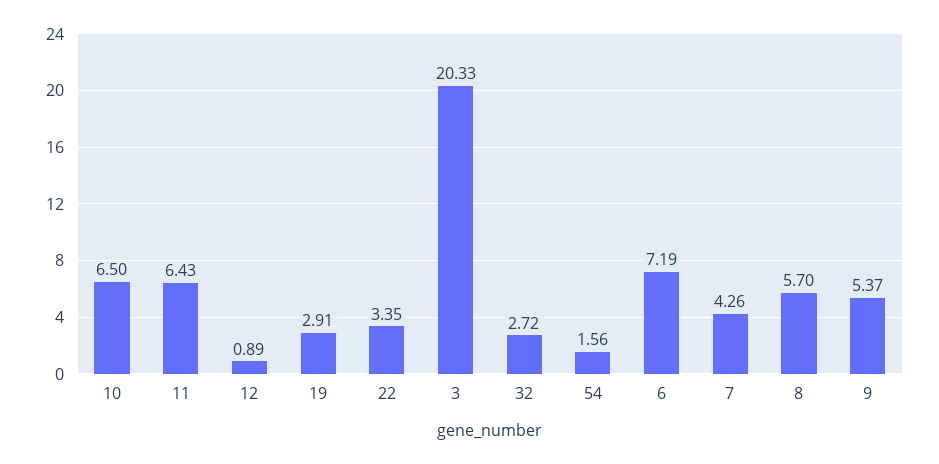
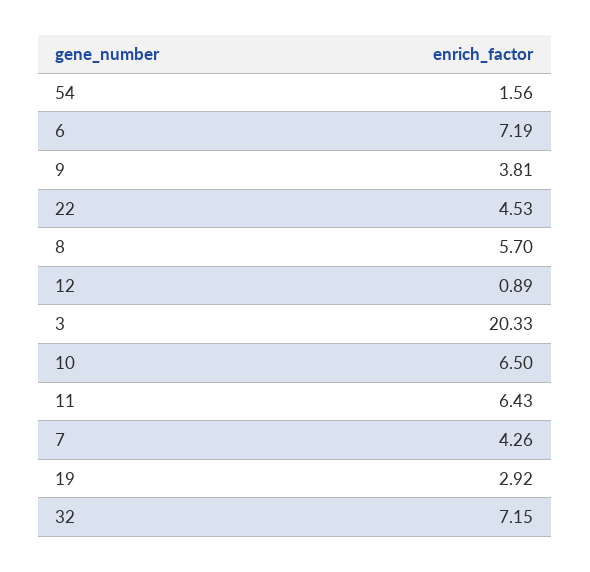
19: 2.91 -> 2.92
22: 3.35 -> 4.53
32: 2.72 -> 7.15
9: 5.37 -> 3.81

